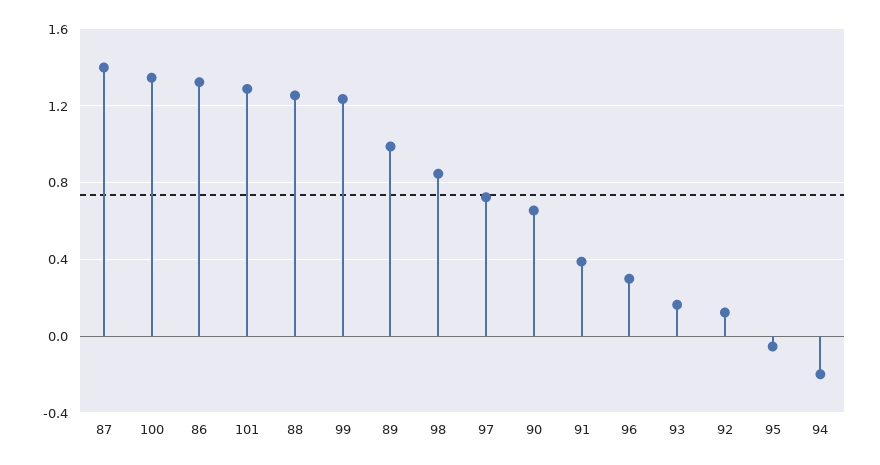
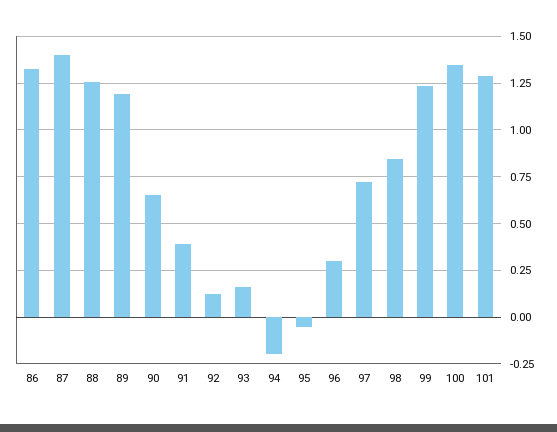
89: 1 -> 1.2

